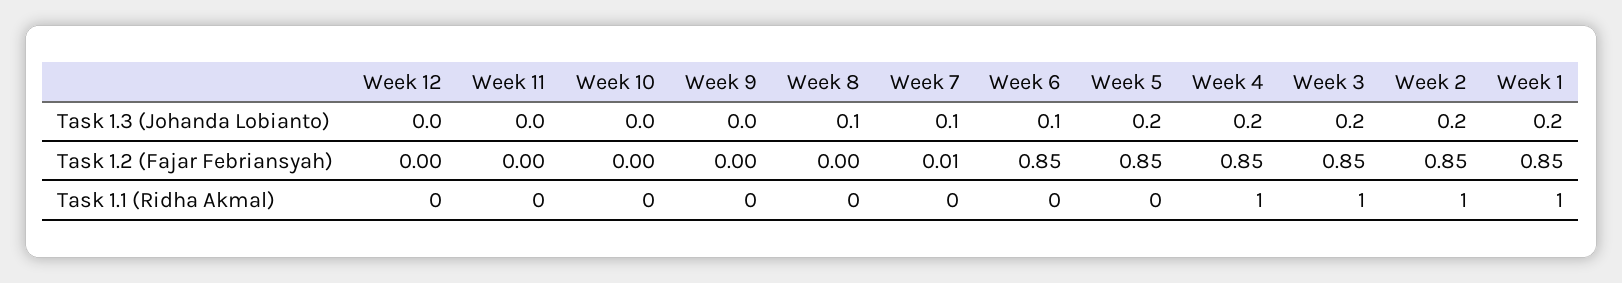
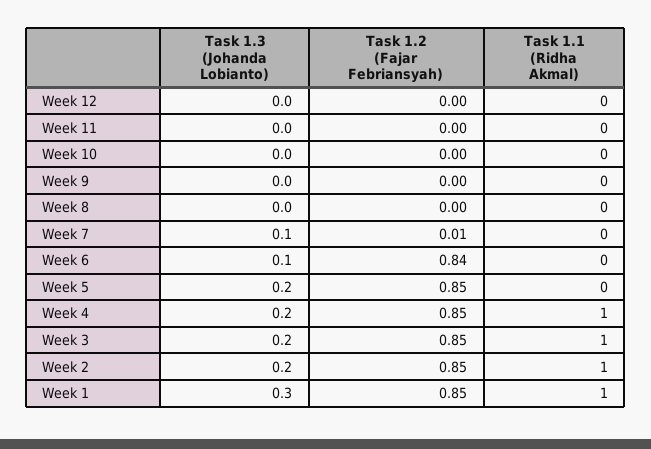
Week 8, Task 1.3 (Johanda Lobianto): 0.1 -> 0
Week 1, Task 1.3 (Johanda Lobianto): 0.2 -> 0.3
Week 6, Task 1.2 (Fajar Febriansyah): 0.85 -> 0.84

